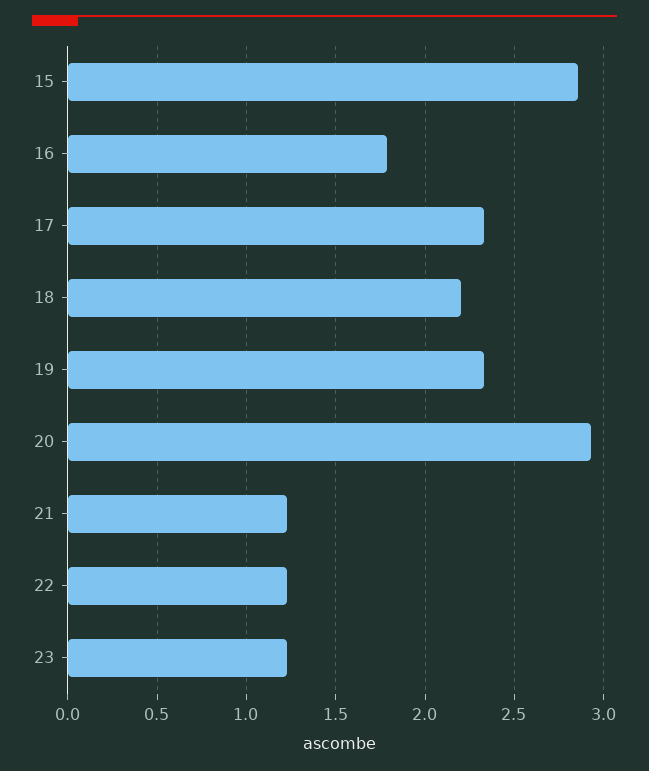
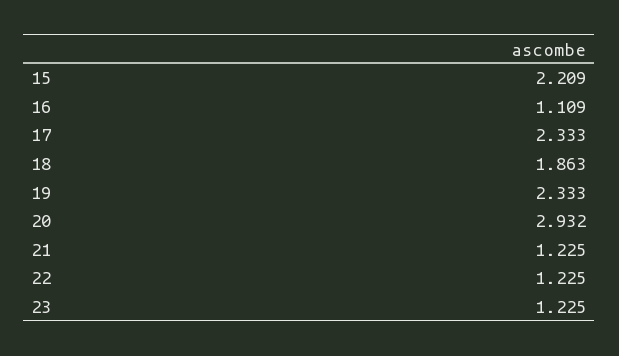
15: 2.85 -> 2.209
16: 1.8 -> 1.109
18: 2.2 -> 1.863

